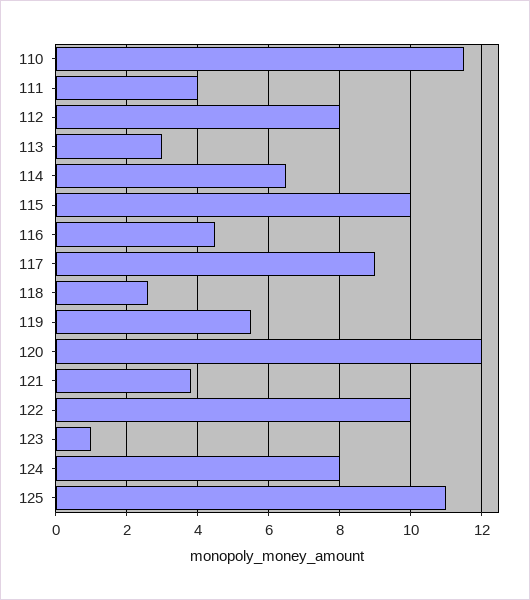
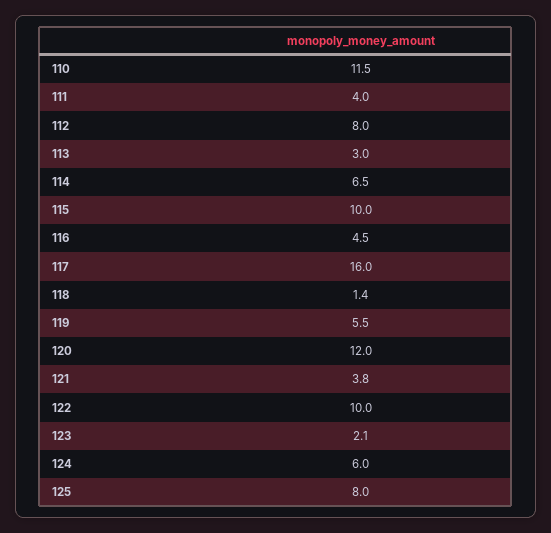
117: 9 -> 16
118: 2.5 -> 1.4
123: 1 -> 2.1
124: 8 -> 6
125: 11 -> 8

